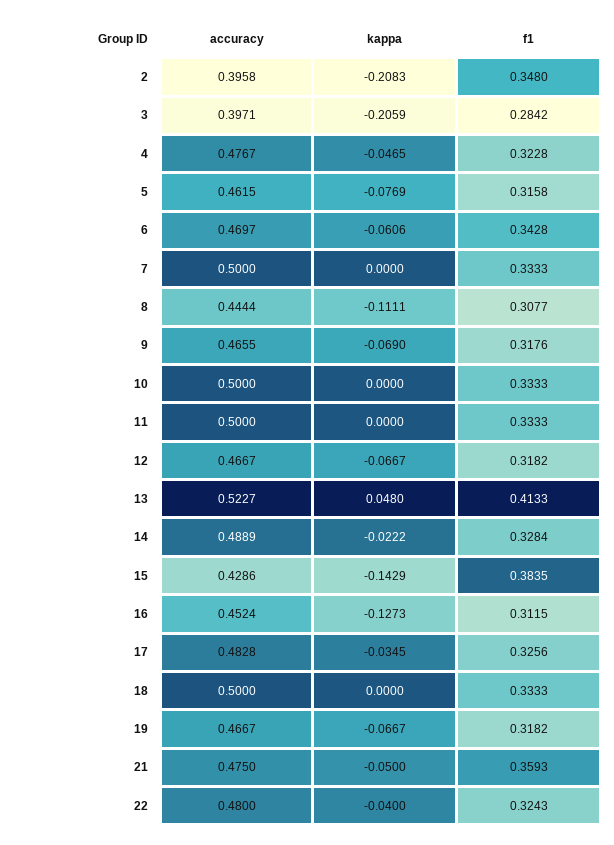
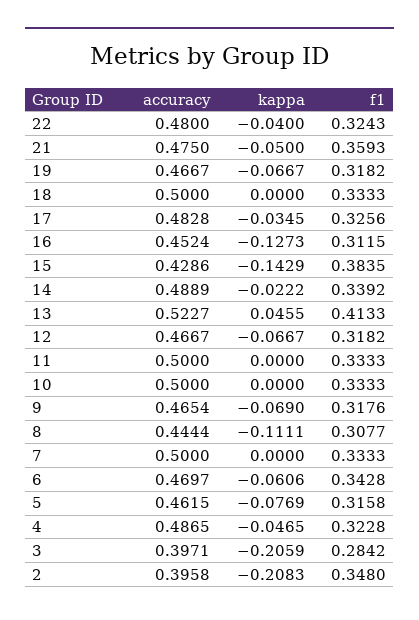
accuracy, 4: 0.4767 -> 0.4865
accuracy, 9: 0.4655 -> 0.4654
kappa, 13: 0.048 -> 0.0455
f1, 14: 0.3284 -> 0.3392

